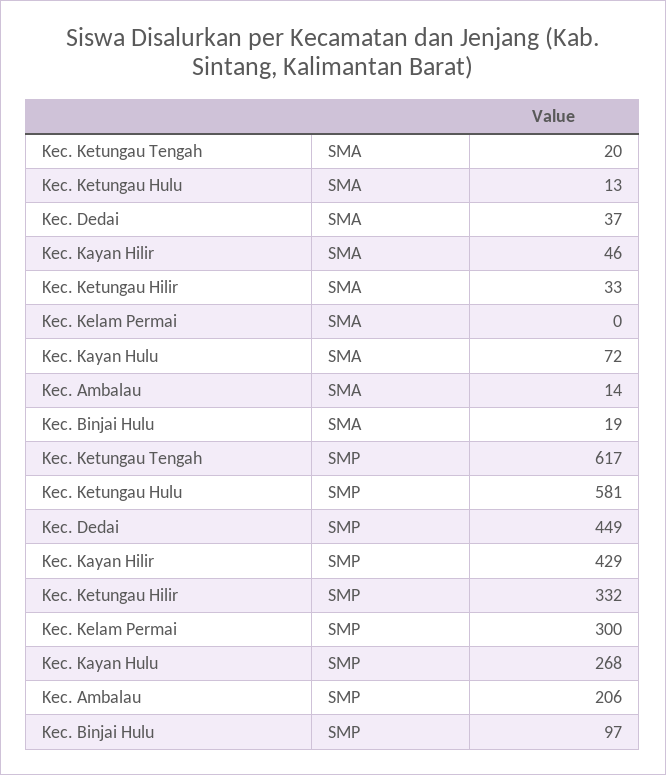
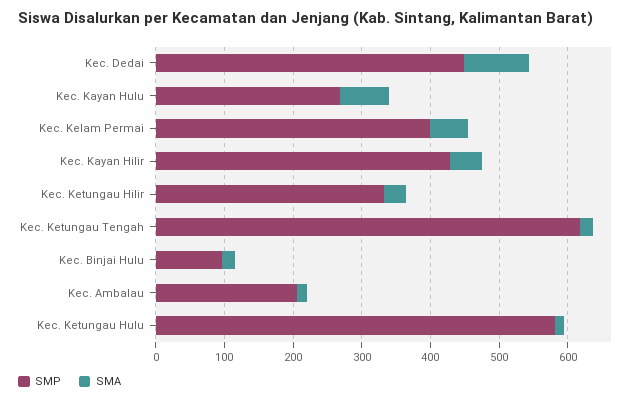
SMA, Kec. Dedai: 37 -> 100
SMA, Kec. Kelam Permai: 0 -> 60
SMP, Kec. Kelam Permai: 300 -> 400

